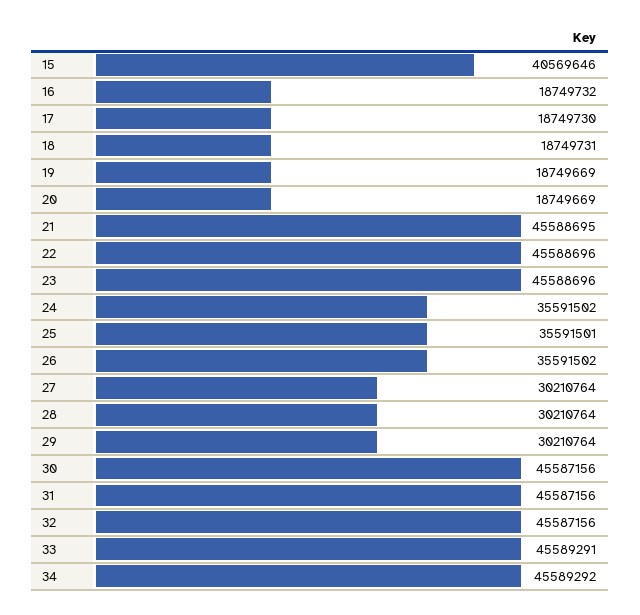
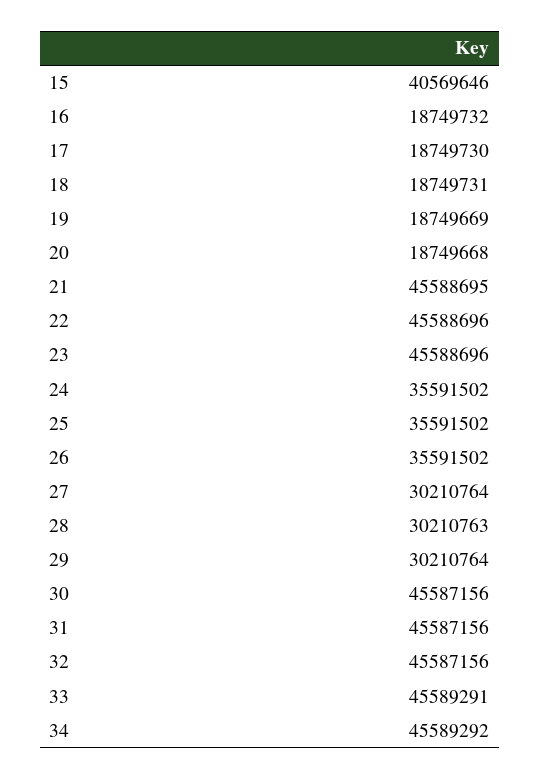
20: 18749669 -> 18749668
25: 35591501 -> 35591502
28: 30210764 -> 30210763

